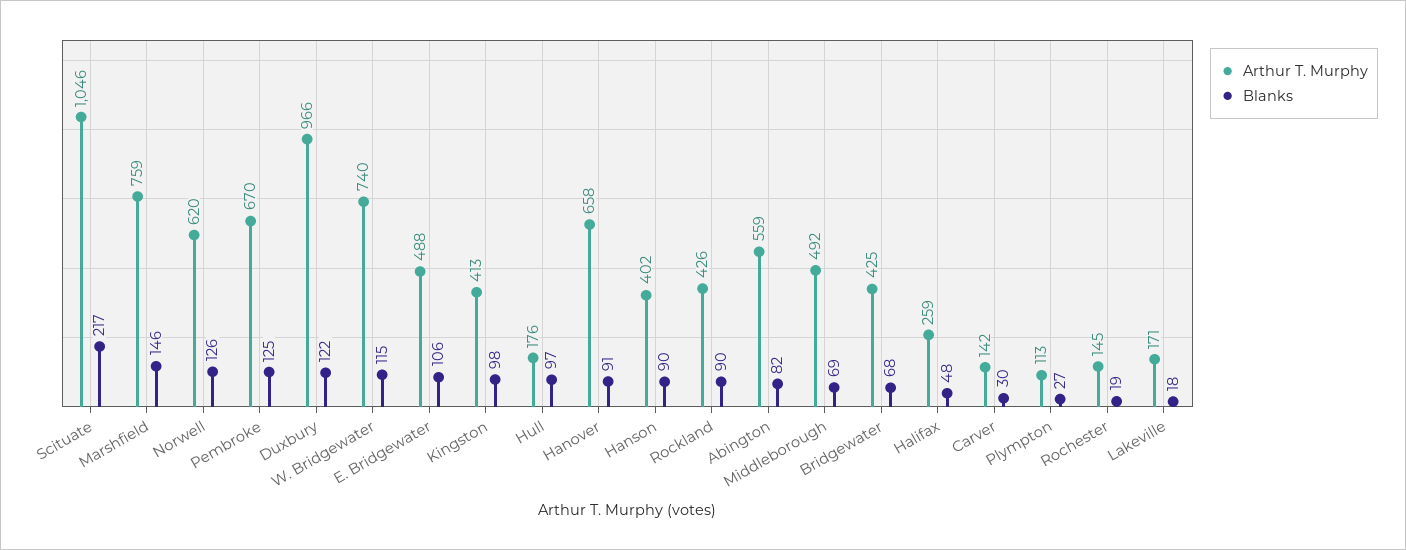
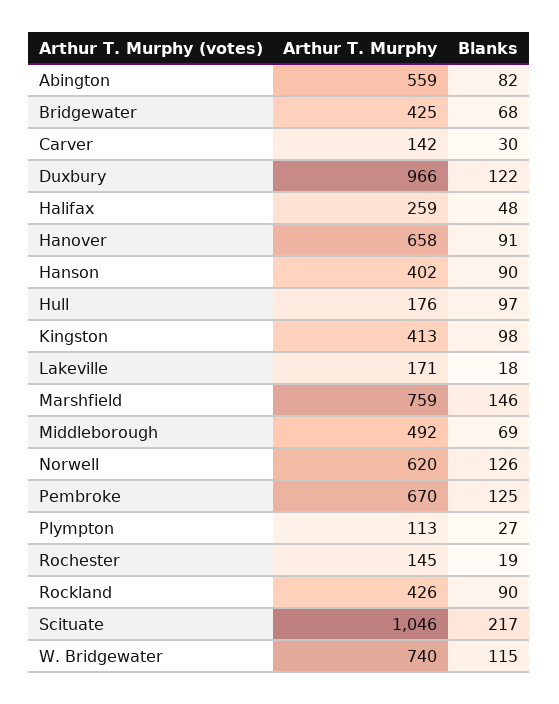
Arthur T. Murphy, E. Bridgewater: 488 -> none
Blanks, E. Bridgewater: 106 -> none

